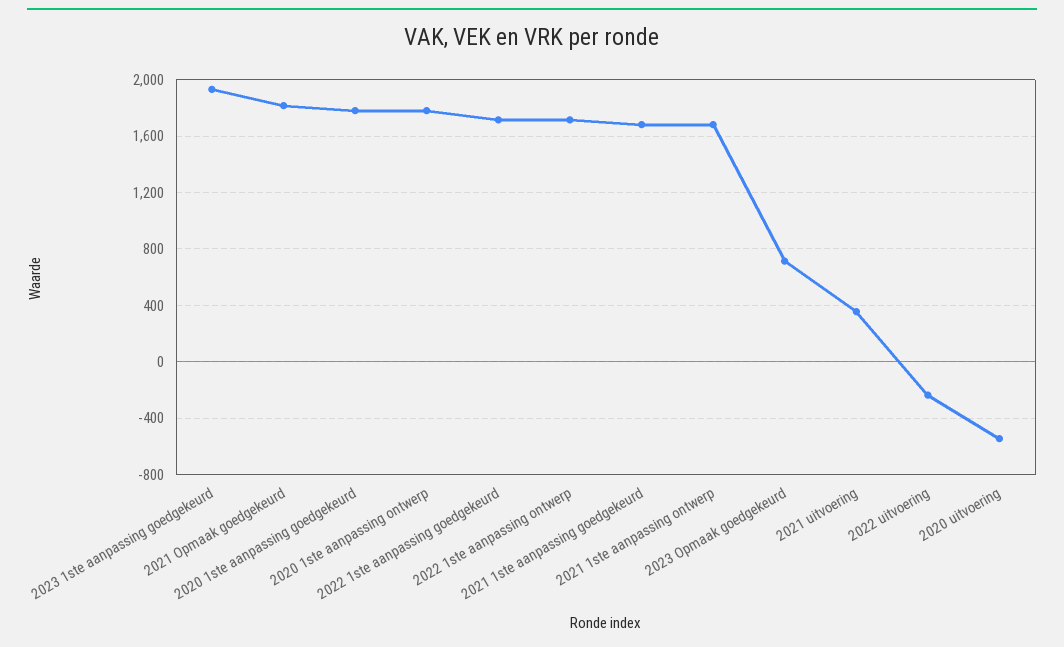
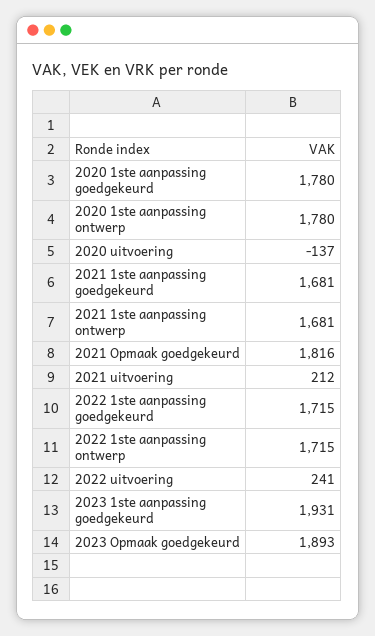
2023 Opmaak goedgekeurd: 700 -> 1893
2021 uitvoering: 350 -> 212
2022 uitvoering: -250 -> 241
2020 uitvoering: -550 -> -137

